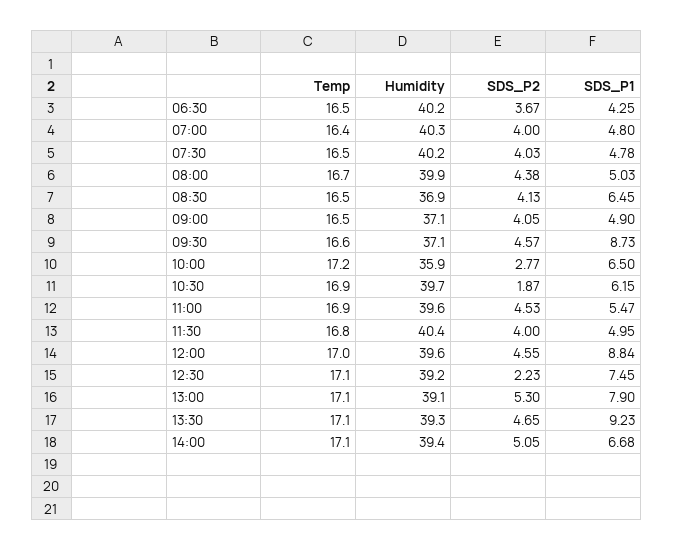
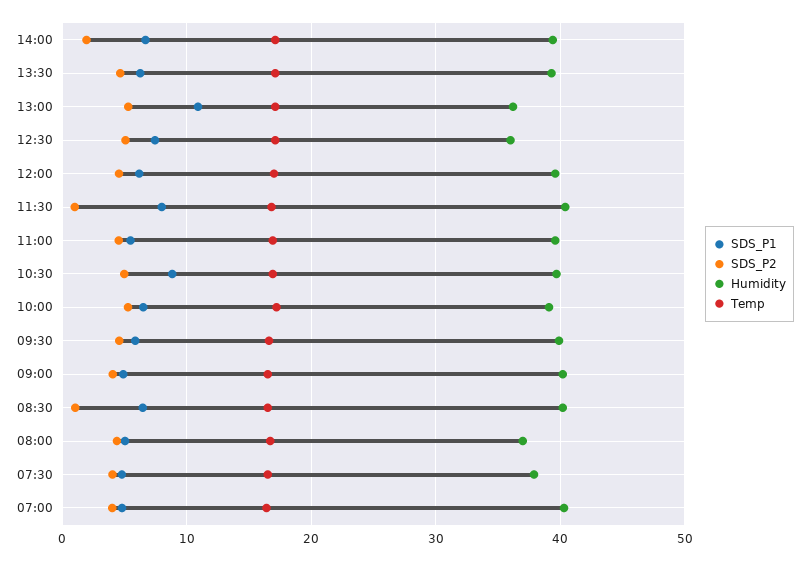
Temp, 06:30: 16.5 -> none
Humidity, 06:30: 40.2 -> none
SDS_P2, 06:30: 3.67 -> none
SDS_P1, 06:30: 4.25 -> none
Humidity, 07:30: 40.2 -> 38
Humidity, 08:00: 39.9 -> 37
Humidity, 08:30: 36.9 -> 40
SDS_P2, 08:30: 4.13 -> 1
Humidity, 09:00: 37.1 -> 40
Humidity, 09:30: 37.1 -> 40
SDS_P1, 09:30: 8.73 -> 6
Humidity, 10:00: 35.9 -> 39
SDS_P2, 10:00: 2.77 -> 5
SDS_P2, 10:30: 1.87 -> 5
SDS_P1, 10:30: 6.15 -> 9
SDS_P2, 11:30: 4 -> 1
SDS_P1, 11:30: 4.95 -> 8
SDS_P1, 12:00: 8.84 -> 6
Humidity, 12:30: 39.2 -> 36
SDS_P2, 12:30: 2.23 -> 5
Humidity, 13:00: 39.1 -> 36
SDS_P1, 13:00: 7.9 -> 11
SDS_P1, 13:30: 9.23 -> 6
SDS_P2, 14:00: 5.05 -> 2

